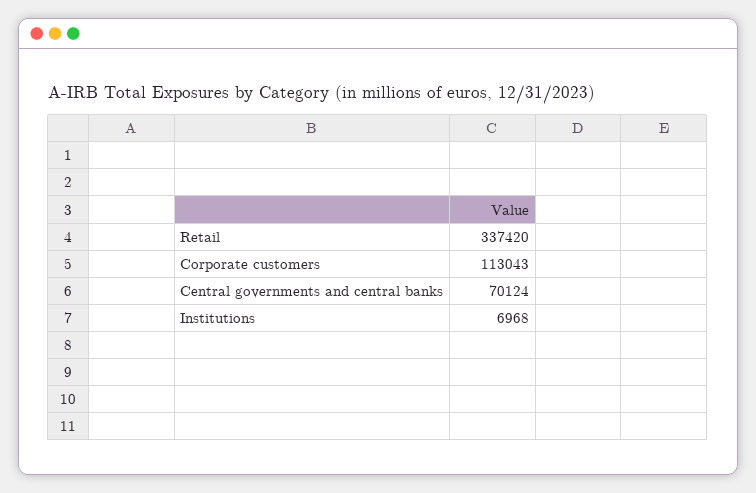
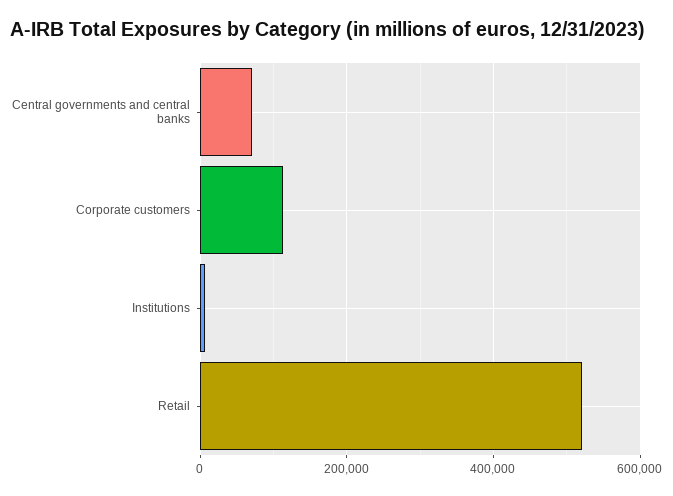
Retail: 337420 -> 520000

